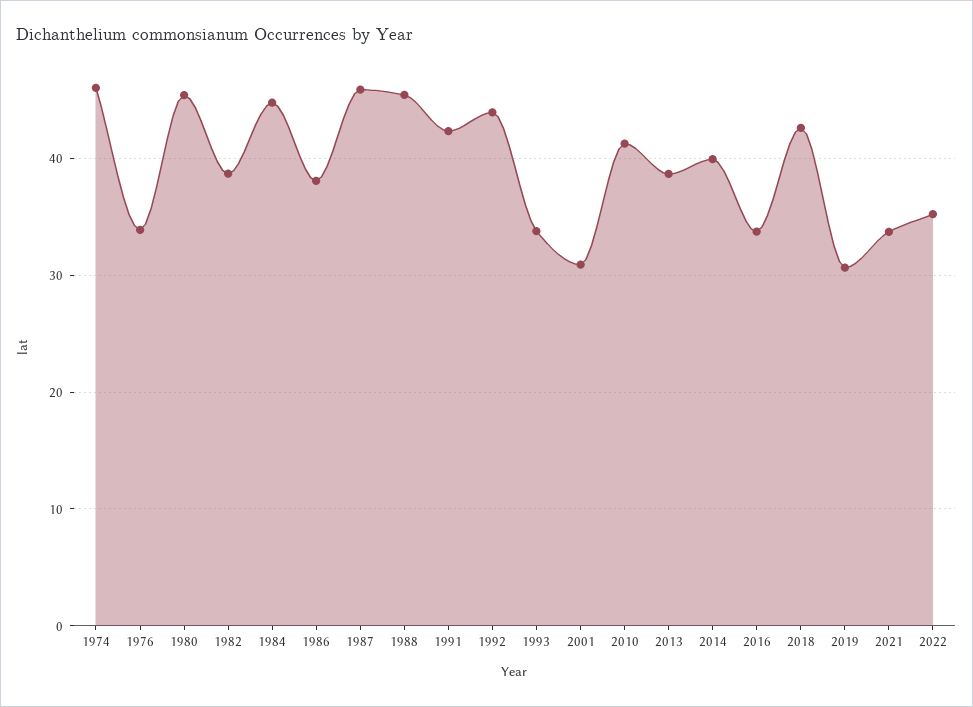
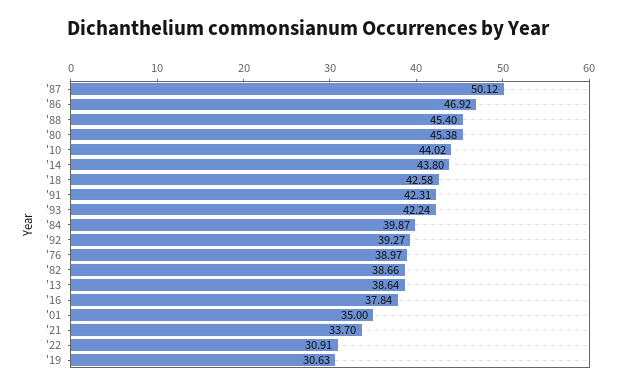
1974: 46 -> none
1976: 34 -> 38.97
1984: 45 -> 39.87
1986: 38 -> 46.92
1987: 46 -> 50.12
1992: 44 -> 39.27
1993: 34 -> 42.24
2001: 31 -> 35
2010: 41 -> 44.02
2014: 40 -> 43.8
2016: 34 -> 37.84
2022: 35 -> 30.91

